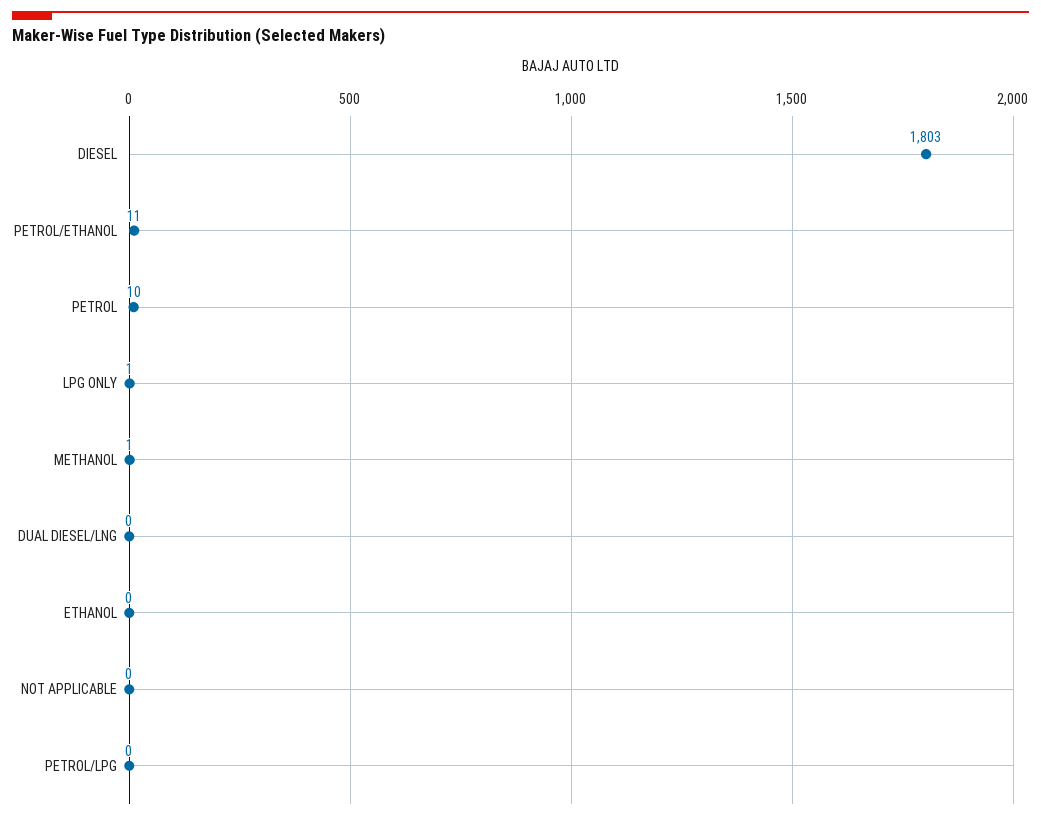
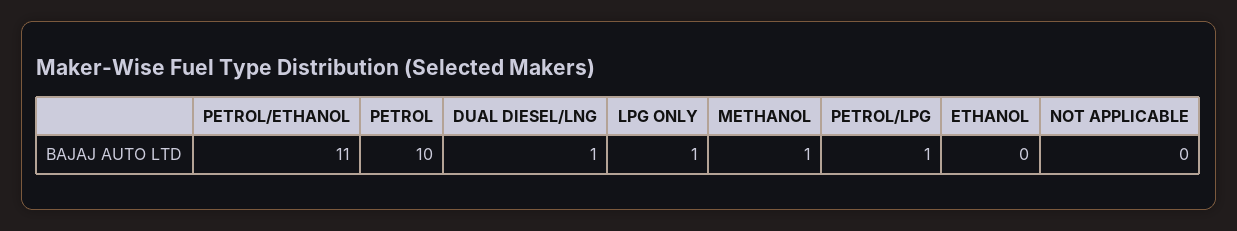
DIESEL: 1803 -> none
DUAL DIESEL/LNG: 0 -> 1
PETROL/LPG: 0 -> 1

